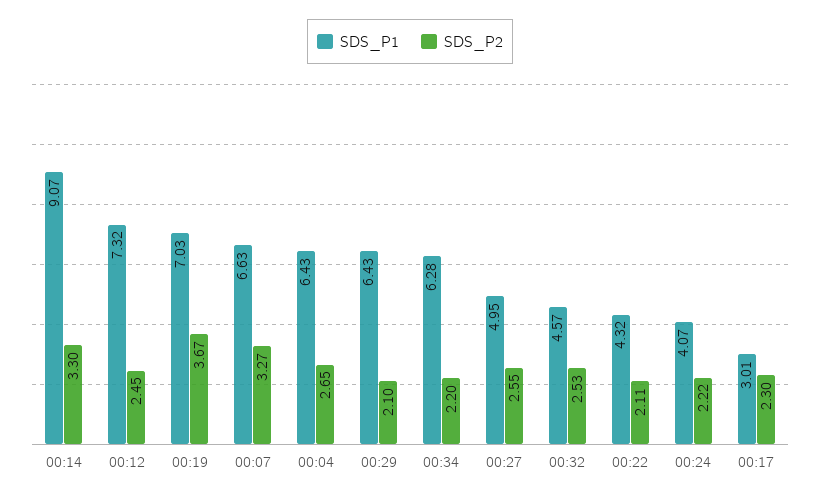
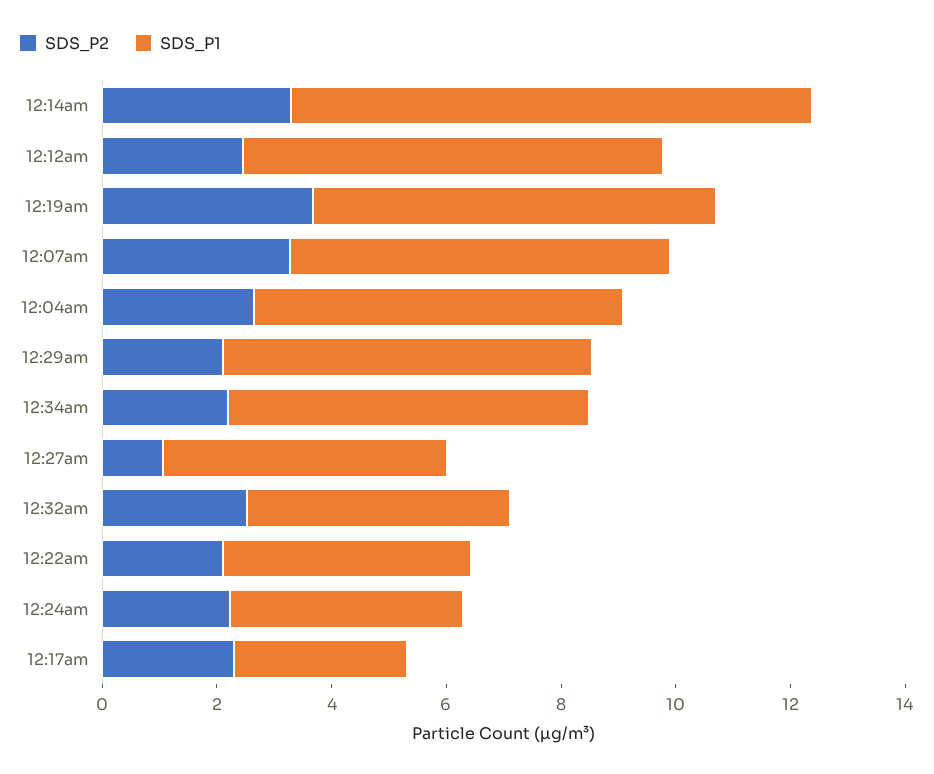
SDS_P2, 00:27: 2.55 -> 1

